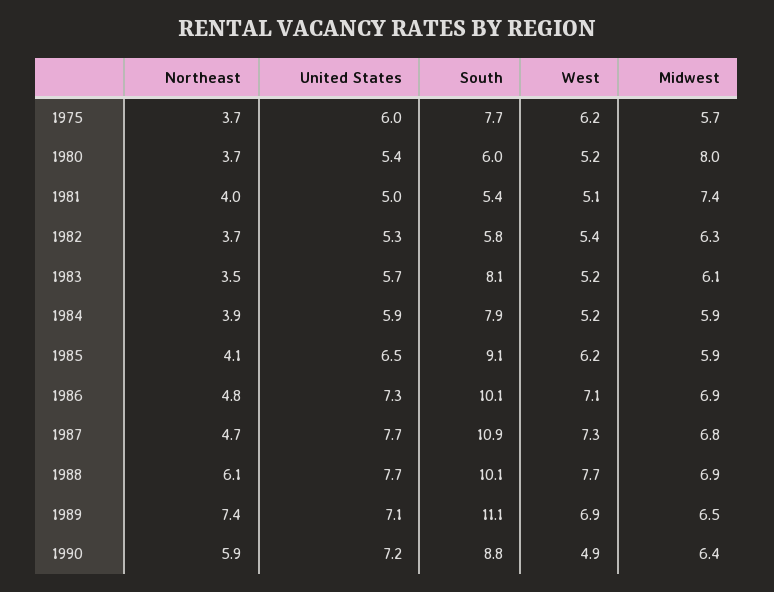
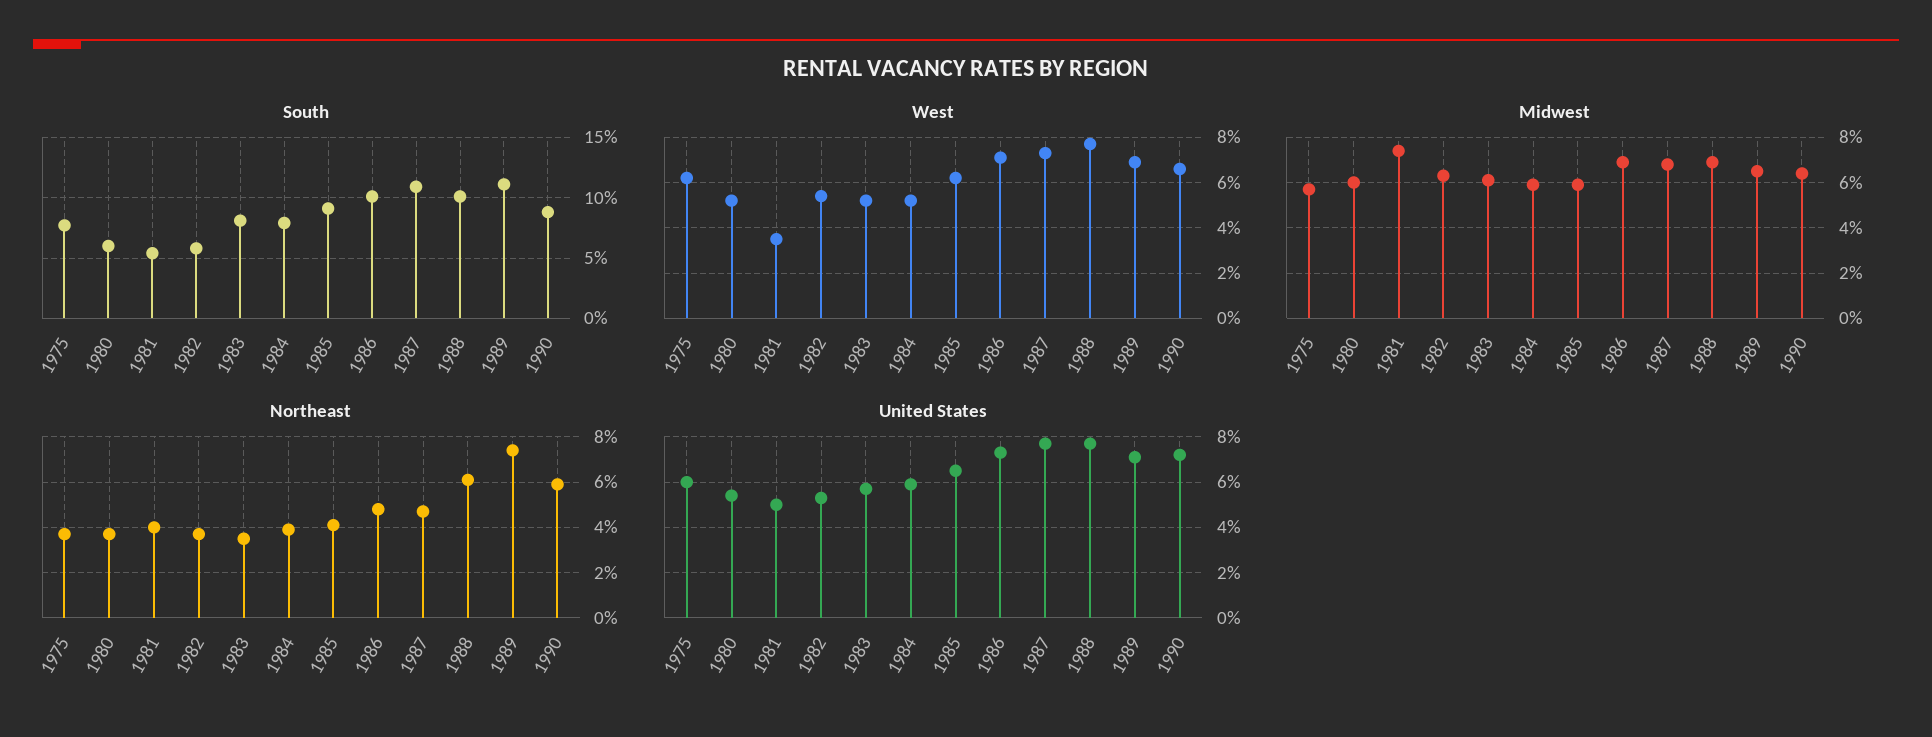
Midwest, 1980: 8 -> 6
West, 1981: 5.1 -> 3.5
West, 1990: 4.9 -> 6.5

